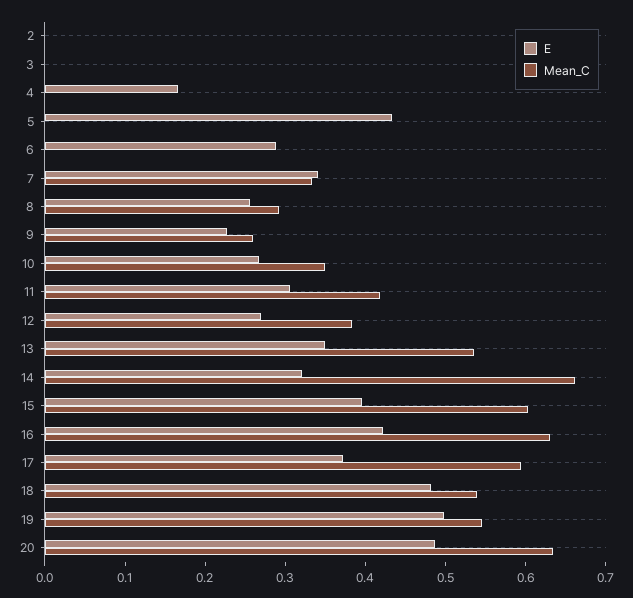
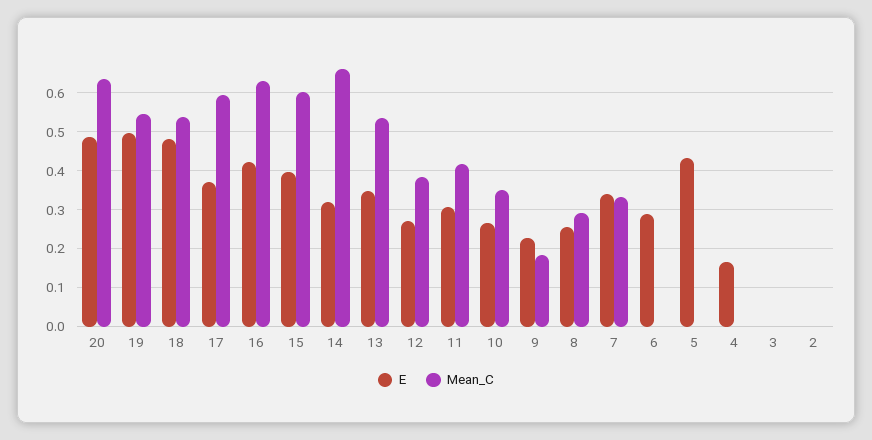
Mean_C, 9: 0.26 -> 0.18

